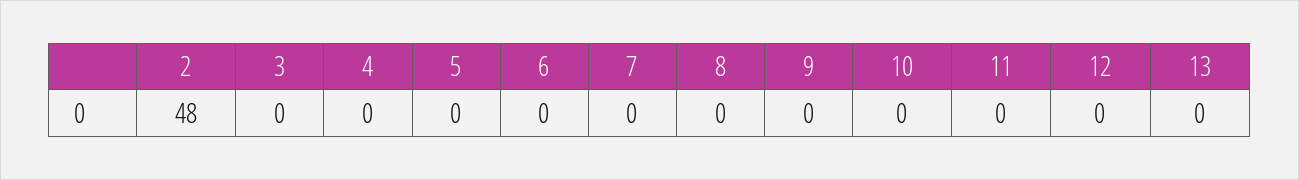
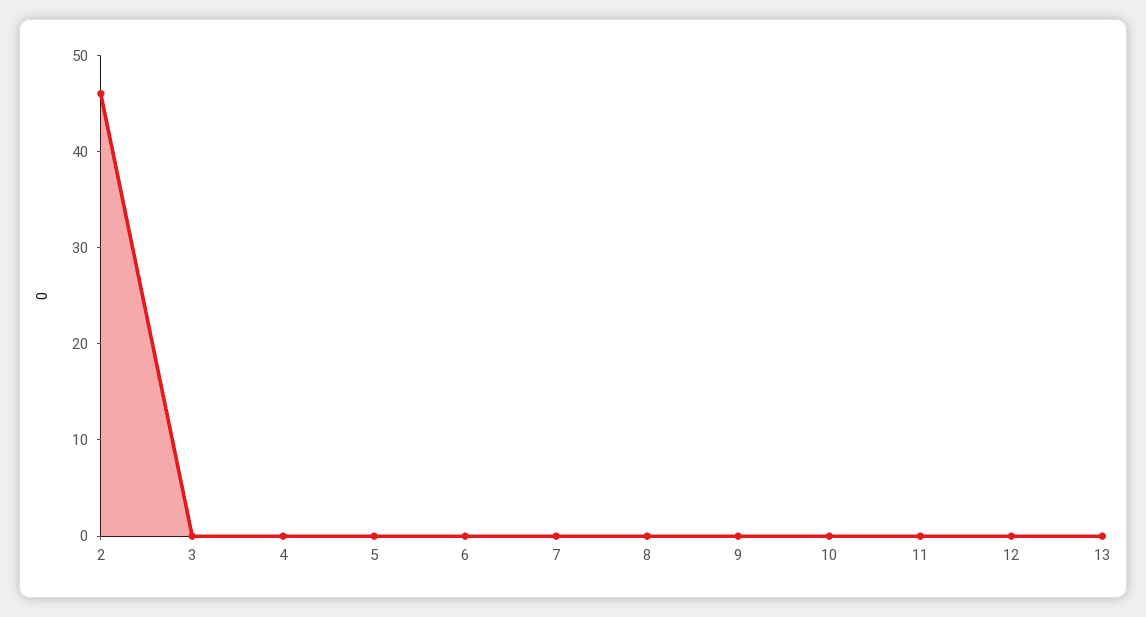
2: 48 -> 46

